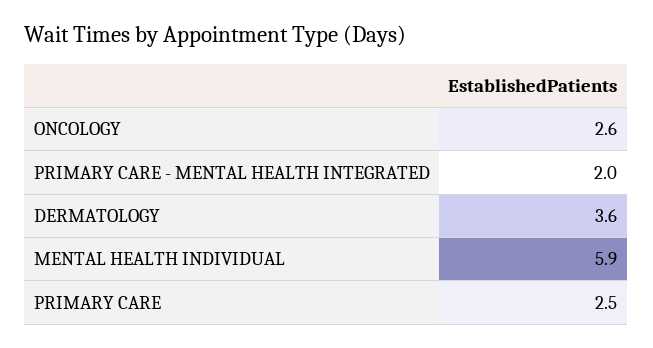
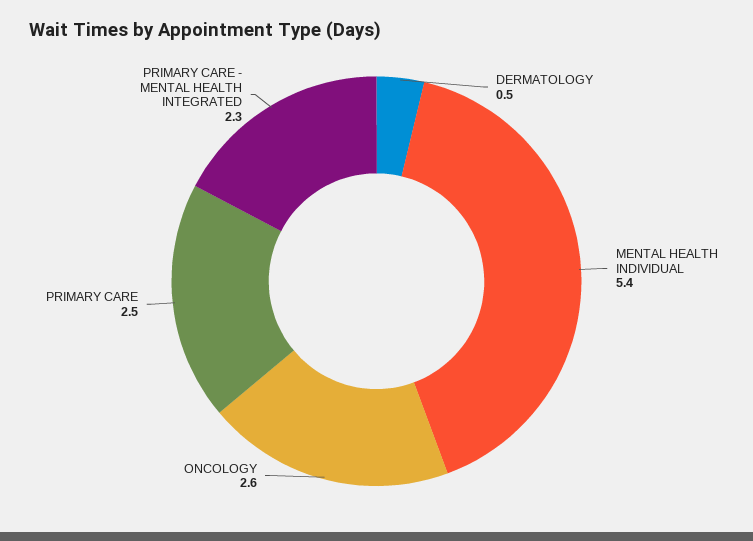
PRIMARY CARE - MENTAL HEALTH INTEGRATED: 2 -> 2.3
DERMATOLOGY: 3.6 -> 0.5
MENTAL HEALTH INDIVIDUAL: 5.9 -> 5.4

